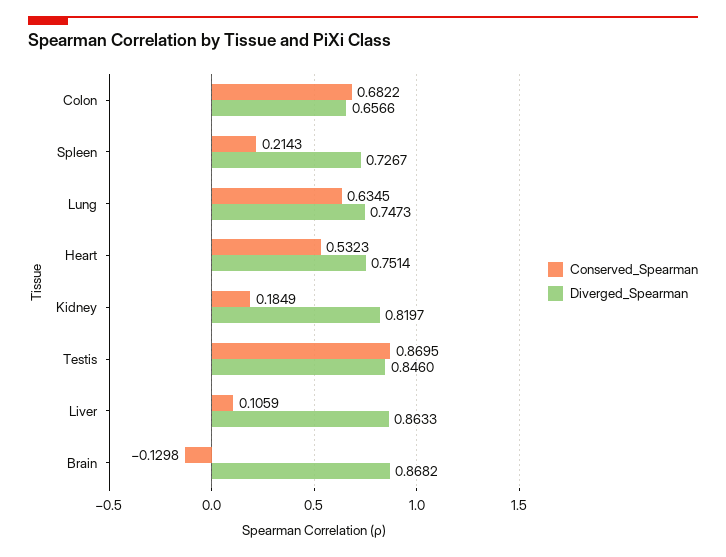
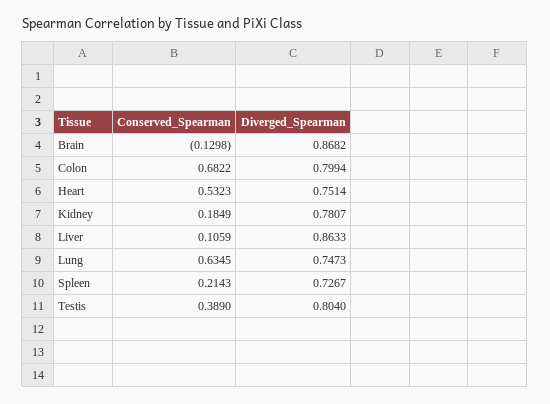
Diverged_Spearman, Colon: 0.6566 -> 0.7994
Diverged_Spearman, Kidney: 0.8197 -> 0.7807
Conserved_Spearman, Testis: 0.8695 -> 0.389
Diverged_Spearman, Testis: 0.846 -> 0.804

